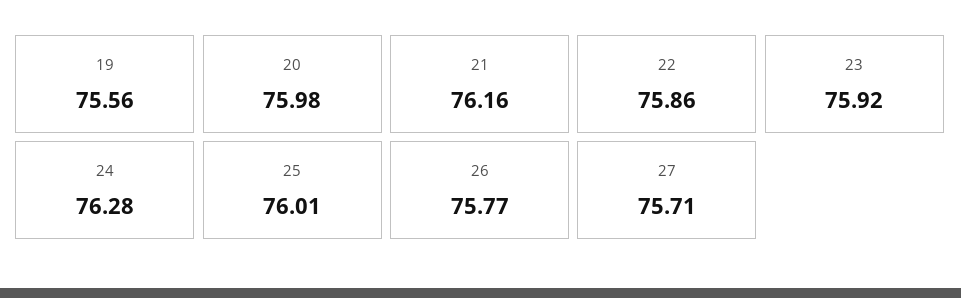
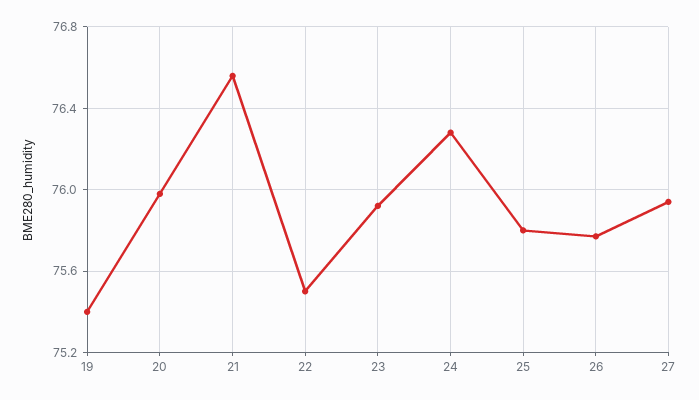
19: 75.56 -> 75.4
21: 76.16 -> 76.55
22: 75.86 -> 75.5
25: 76.01 -> 75.8
27: 75.71 -> 75.95

